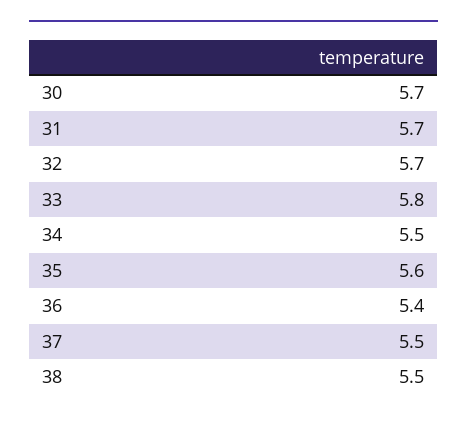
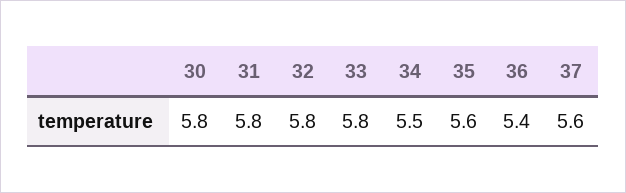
30: 5.7 -> 5.8
31: 5.7 -> 5.8
32: 5.7 -> 5.8
37: 5.5 -> 5.6
38: 5.5 -> none

